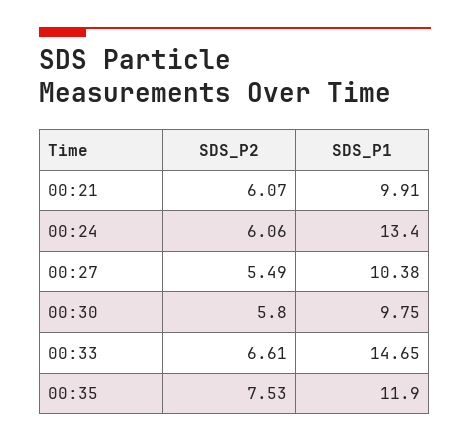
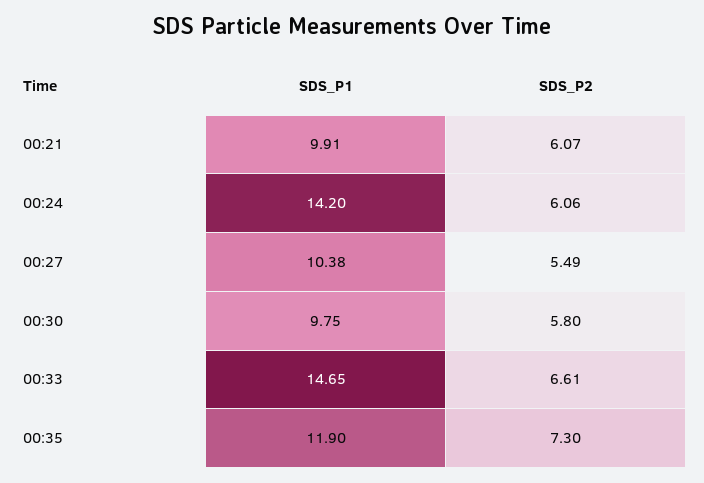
SDS_P1, 00:24: 13.4 -> 14.2
SDS_P2, 00:35: 7.53 -> 7.3

